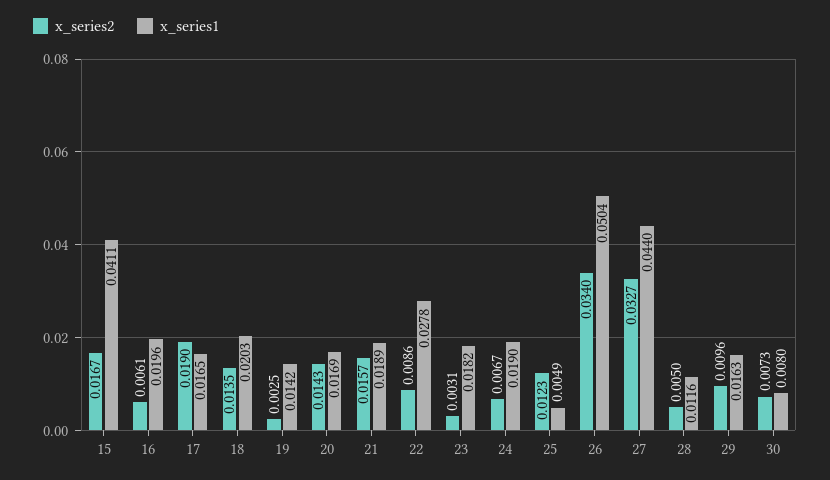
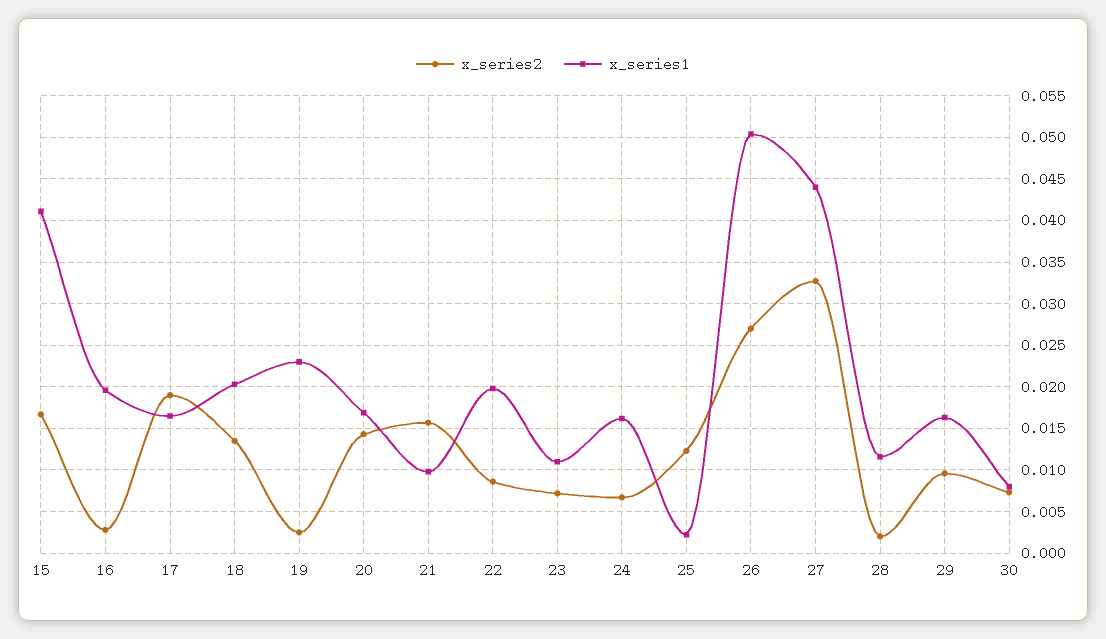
x_series2, 16: 0.0061 -> 0.003
x_series1, 19: 0.0142 -> 0.023
x_series1, 21: 0.0189 -> 0.01
x_series1, 22: 0.0278 -> 0.02
x_series2, 23: 0.0031 -> 0.007
x_series1, 23: 0.0182 -> 0.011
x_series1, 24: 0.019 -> 0.016
x_series1, 25: 0.0049 -> 0.002
x_series2, 26: 0.034 -> 0.027
x_series2, 28: 0.005 -> 0.002

